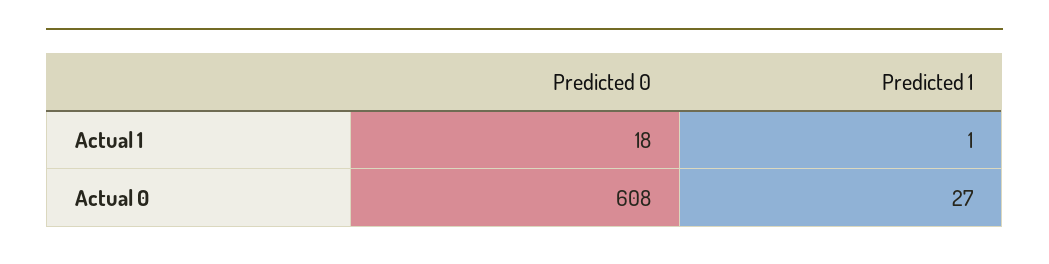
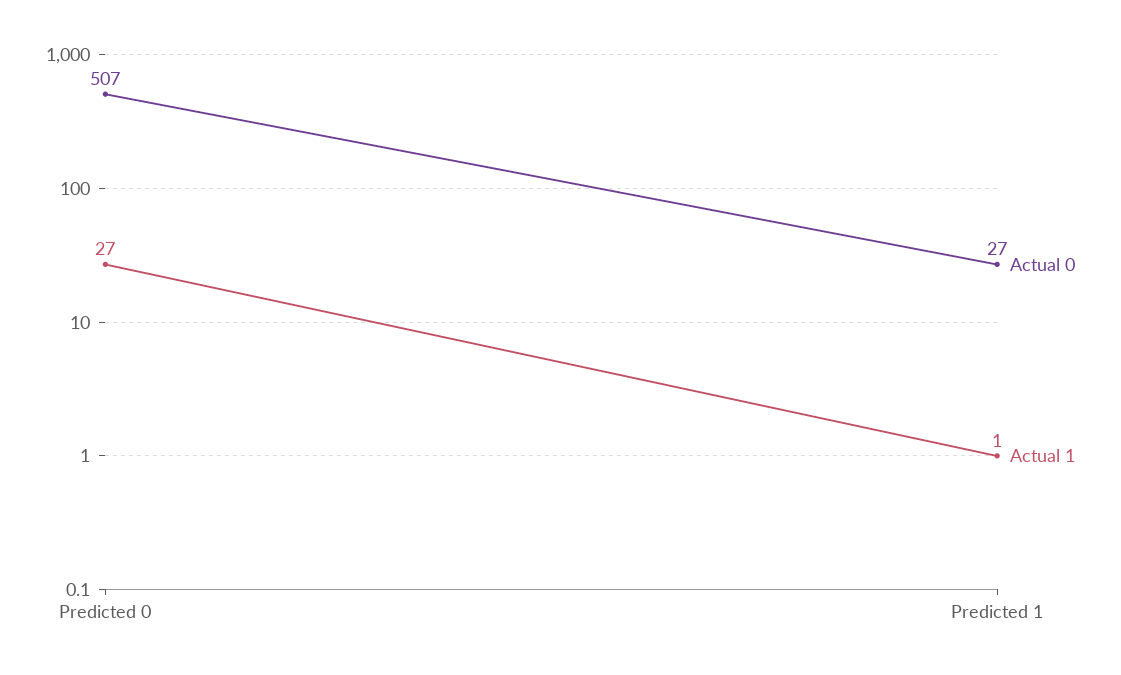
Actual 1, Predicted 0: 18 -> 27
Actual 0, Predicted 0: 608 -> 507

